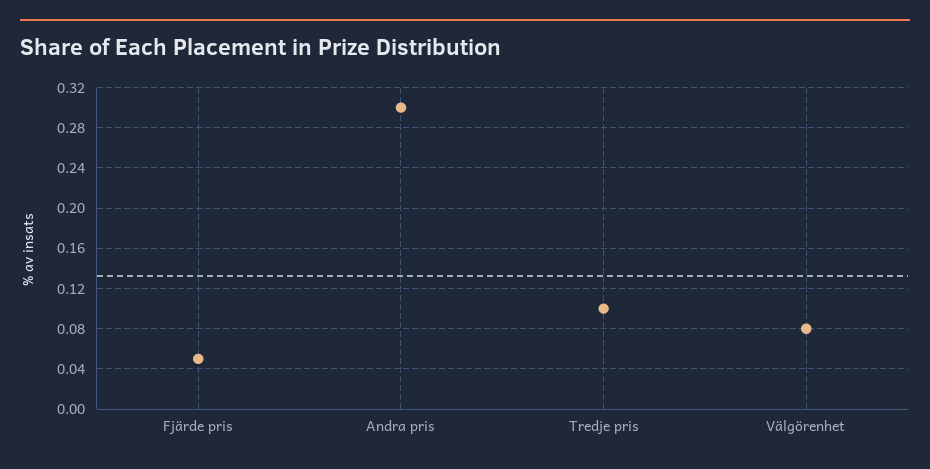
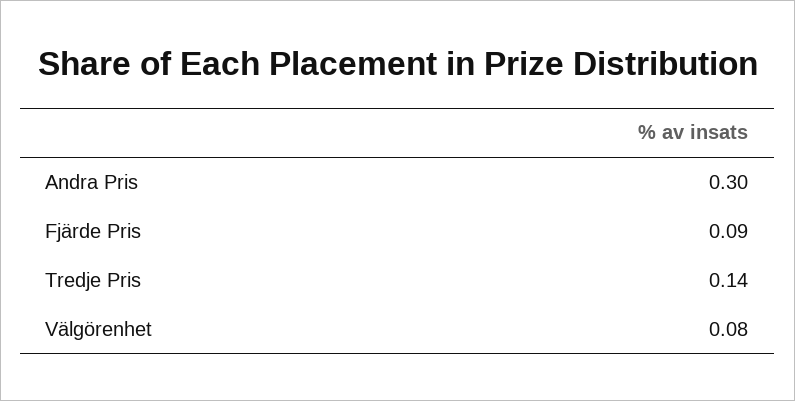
Fjärde pris: 0.05 -> 0.09
Tredje pris: 0.1 -> 0.14

